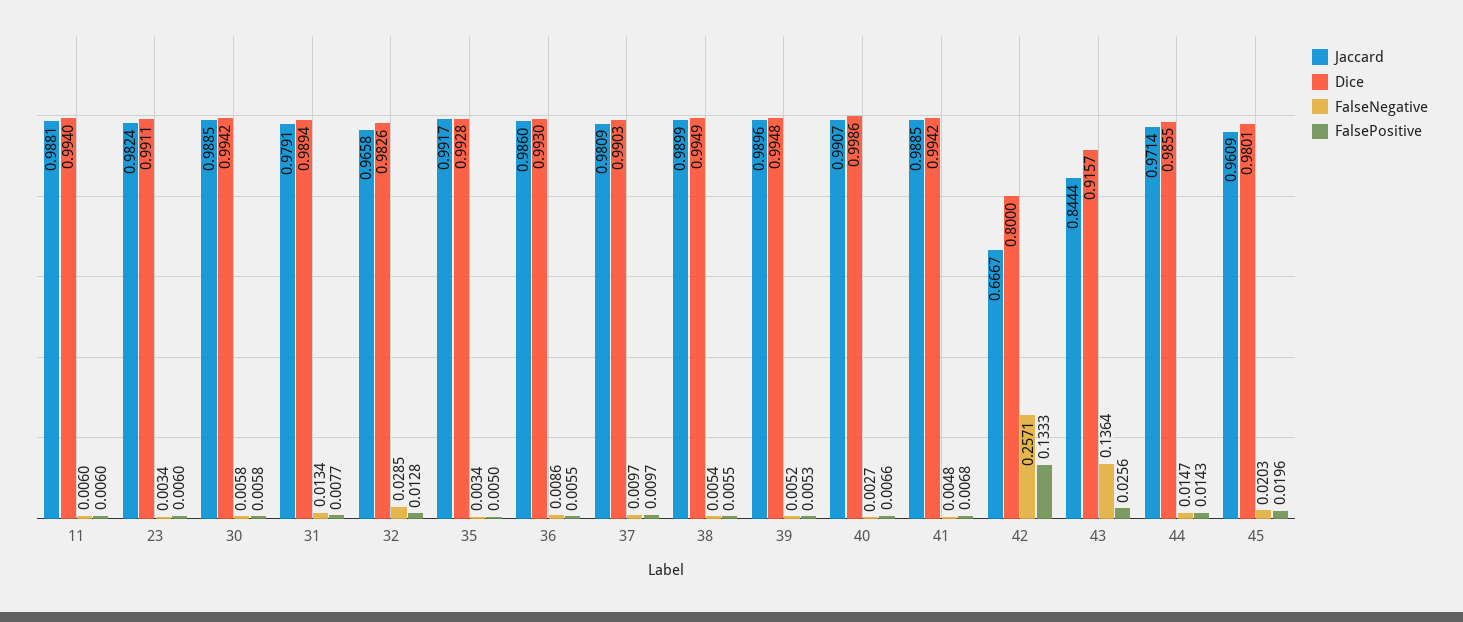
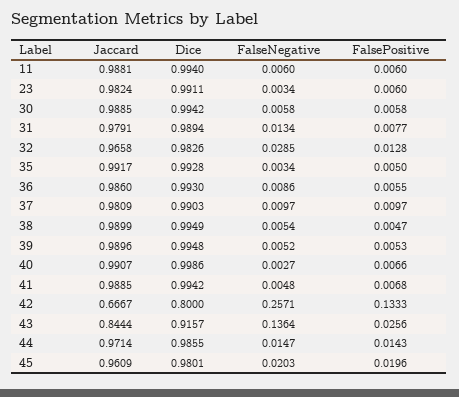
FalsePositive, 38: 0.0055 -> 0.0047

